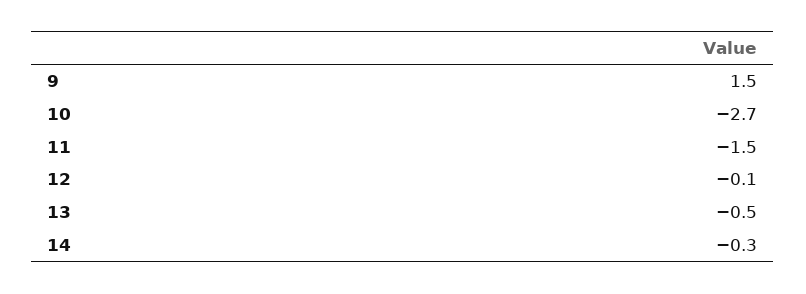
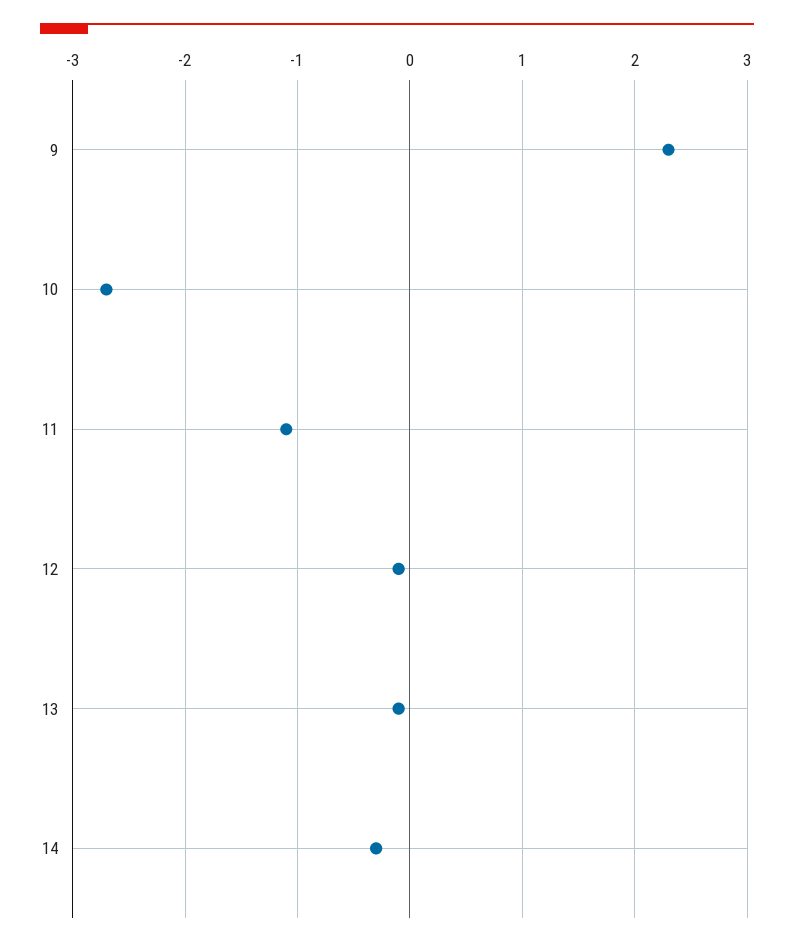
9: 1.5 -> 2.3
11: -1.5 -> -1.1
13: -0.5 -> -0.1

